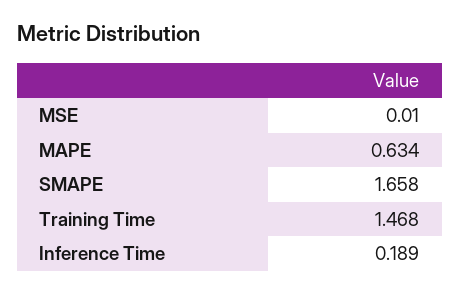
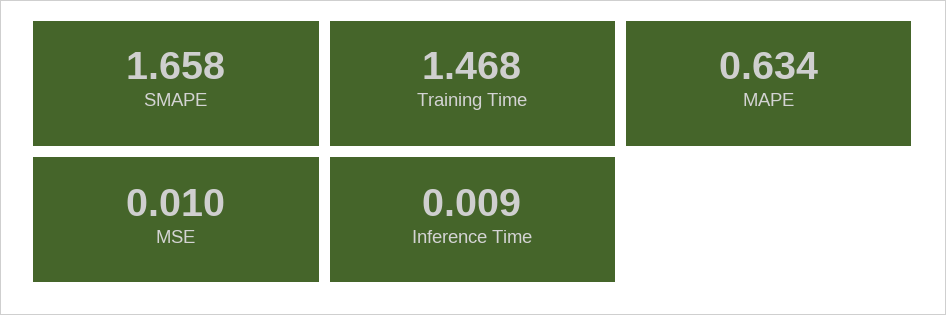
Inference Time: 0.189 -> 0.009

